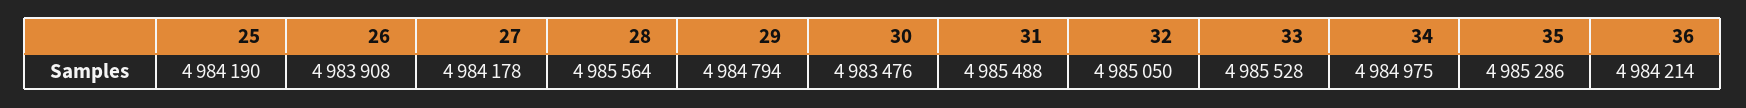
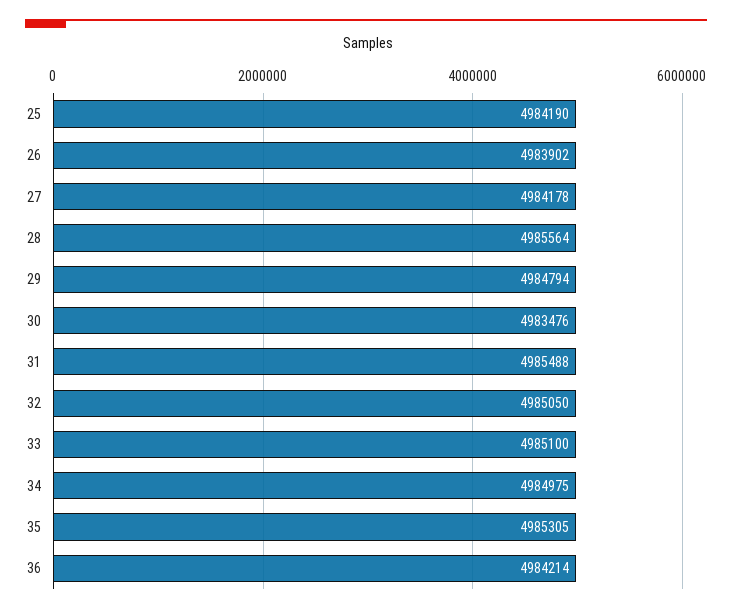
26: 4983908 -> 4983902
33: 4985528 -> 4985100
35: 4985286 -> 4985305

